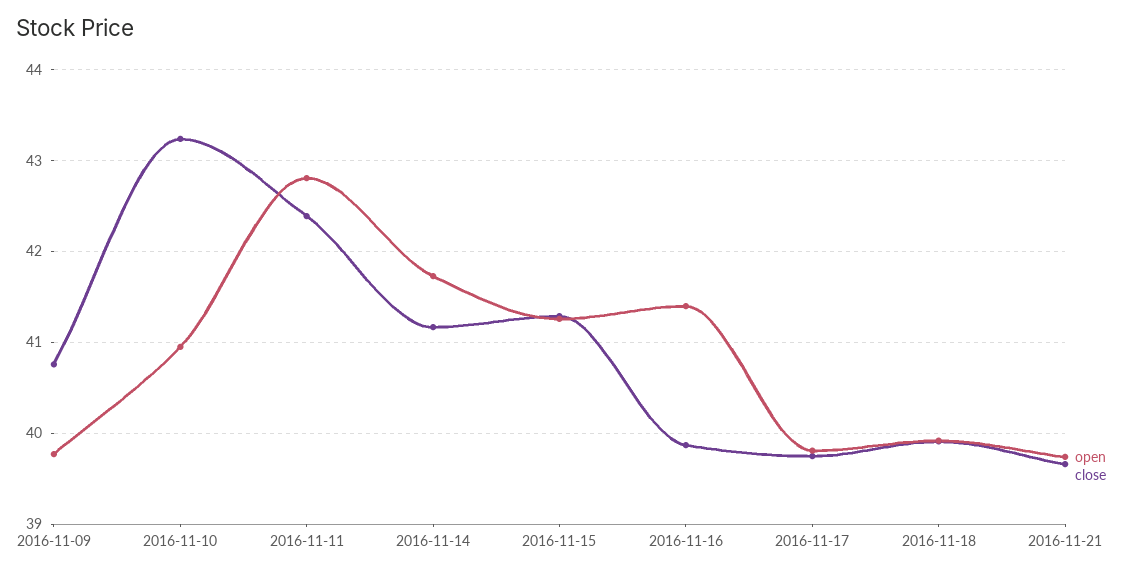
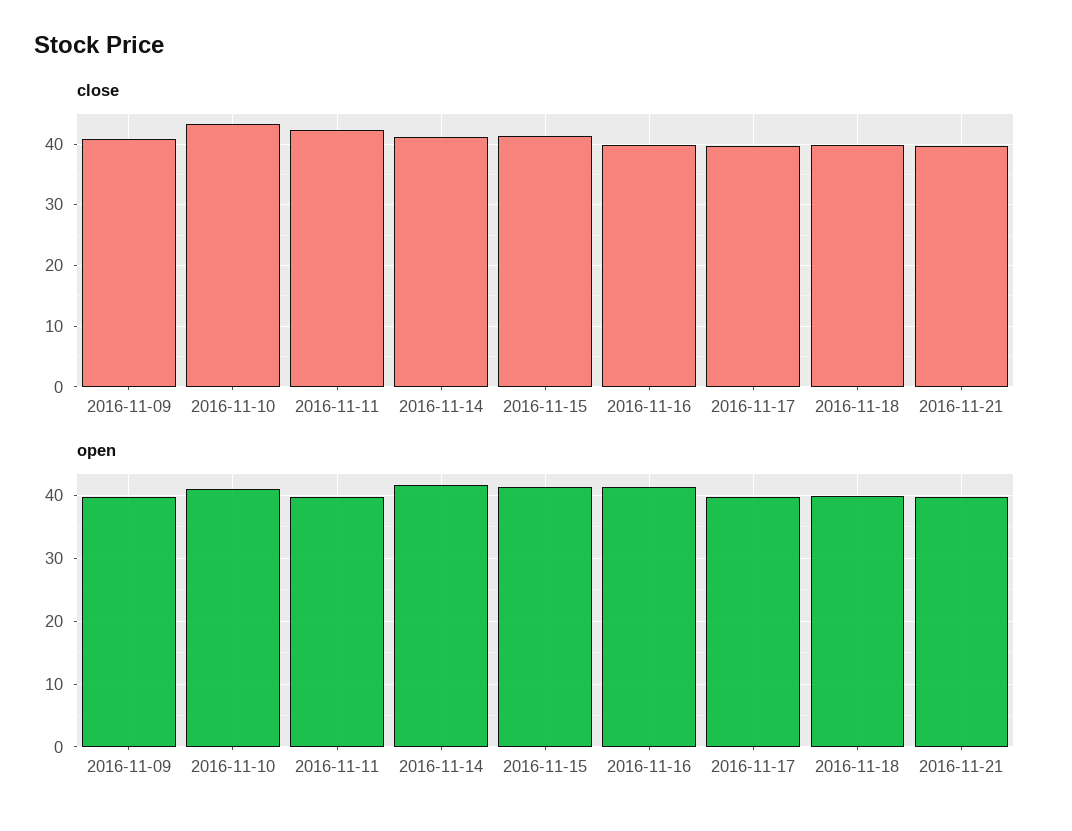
open, 2016-11-11: 42.8 -> 40

